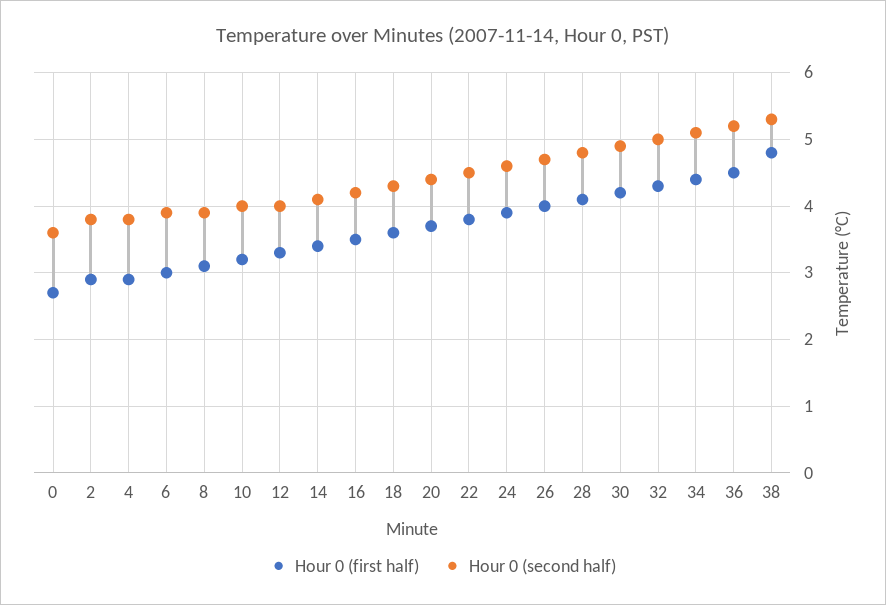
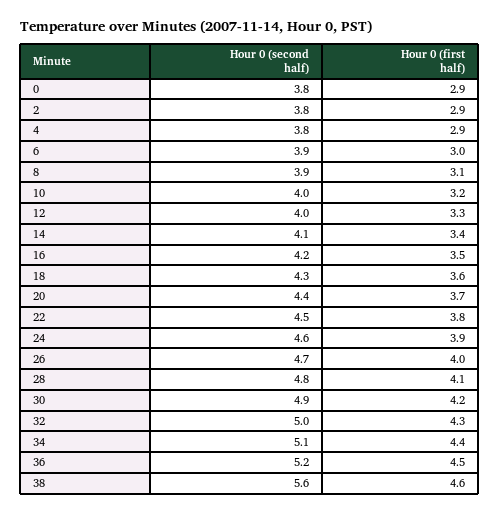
Hour 0 (first half), 0: 2.7 -> 2.9
Hour 0 (second half), 0: 3.6 -> 3.8
Hour 0 (first half), 38: 4.8 -> 4.6
Hour 0 (second half), 38: 5.3 -> 5.6

